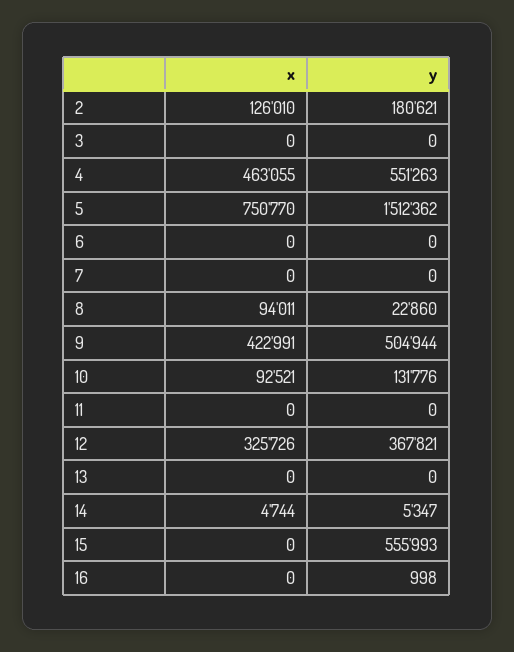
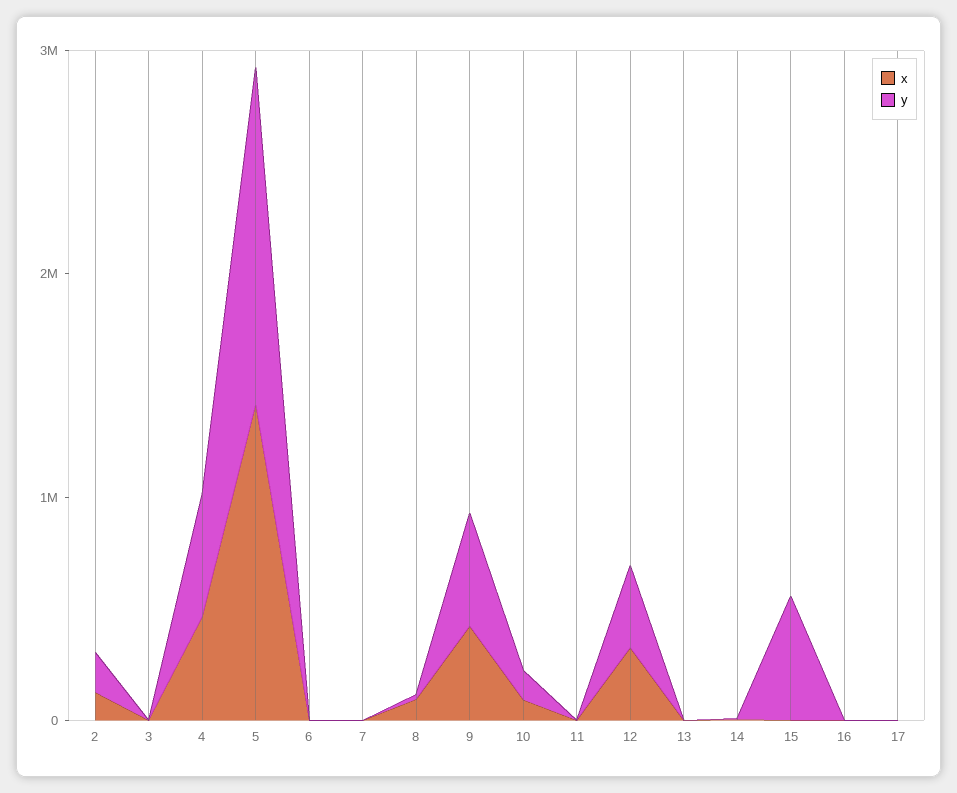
x, 5: 750770 -> 1400000
x, 17: none -> 0
y, 17: none -> 0

